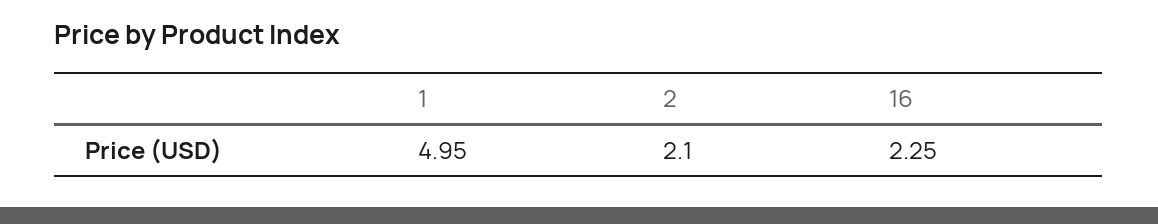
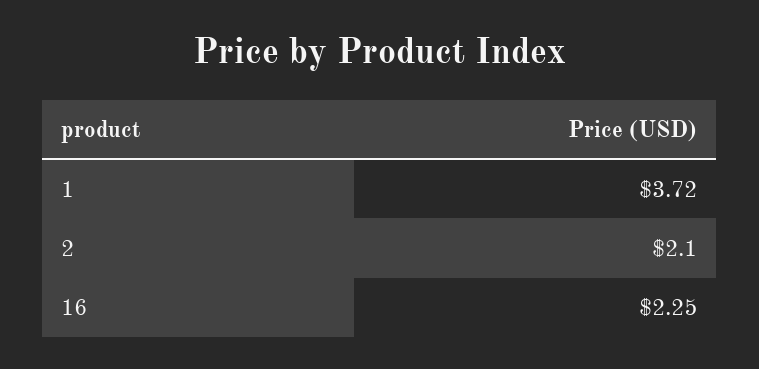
1: 4.95 -> 3.72

